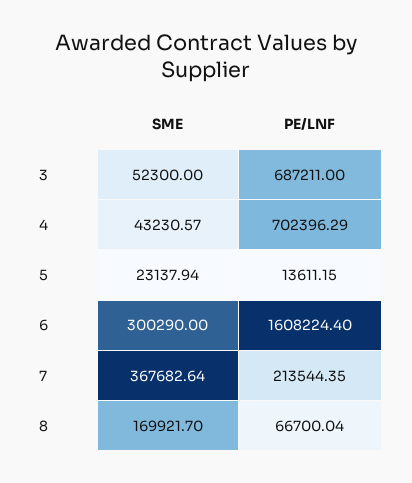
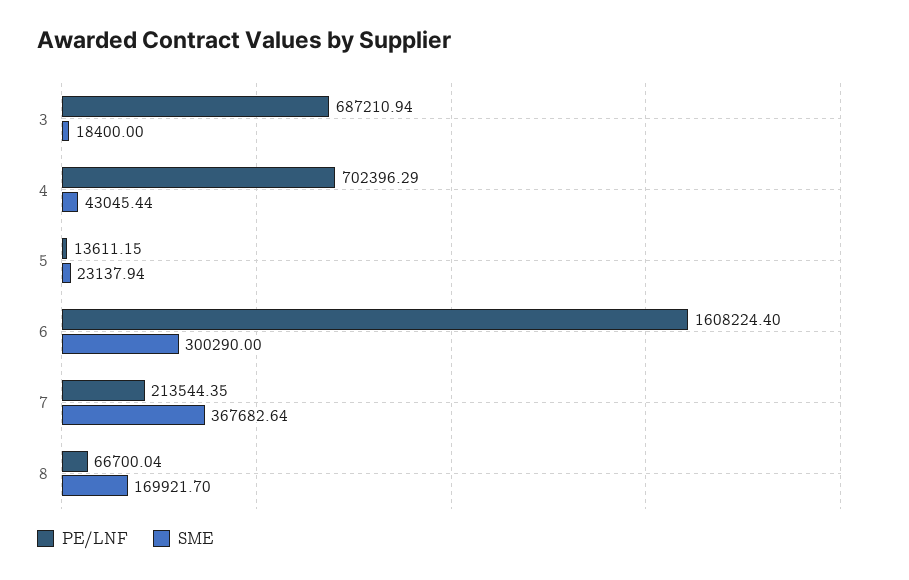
SME, 3: 52300 -> 18400
PE/LNF, 3: 687211 -> 687210.94
SME, 4: 43230.57 -> 43045.44

